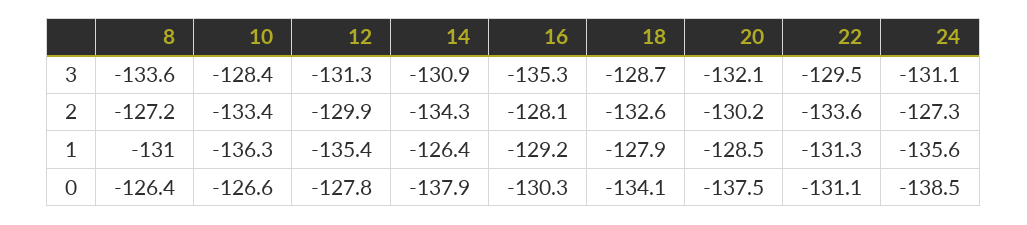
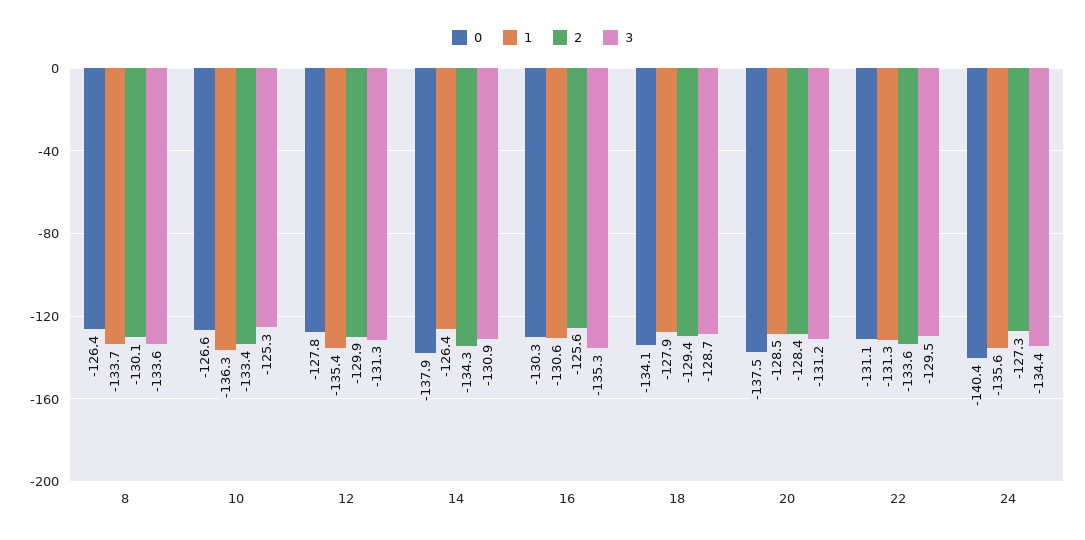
3, 10: -128.4 -> -125.3
3, 20: -132.1 -> -131.2
3, 24: -131.1 -> -134.4
2, 8: -127.2 -> -130.1
2, 16: -128.1 -> -125.6
2, 18: -132.6 -> -129.4
2, 20: -130.2 -> -128.4
1, 8: -131 -> -133.7
1, 16: -129.2 -> -130.6
0, 24: -138.5 -> -140.4

